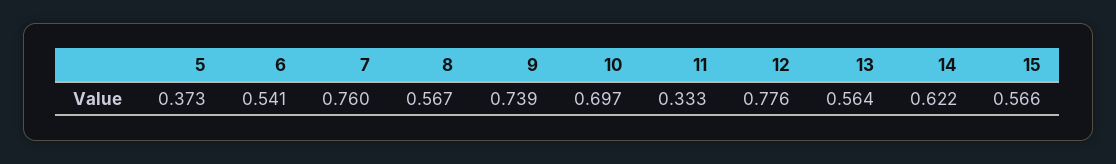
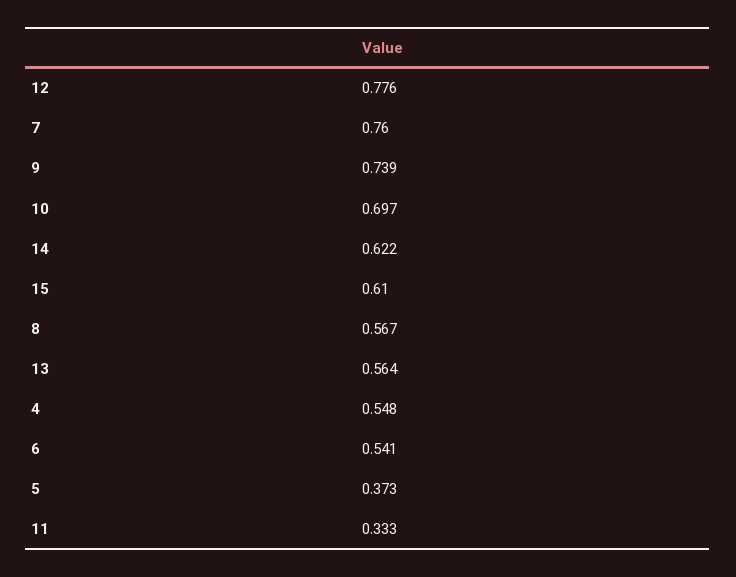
15: 0.566 -> 0.61
4: none -> 0.548

